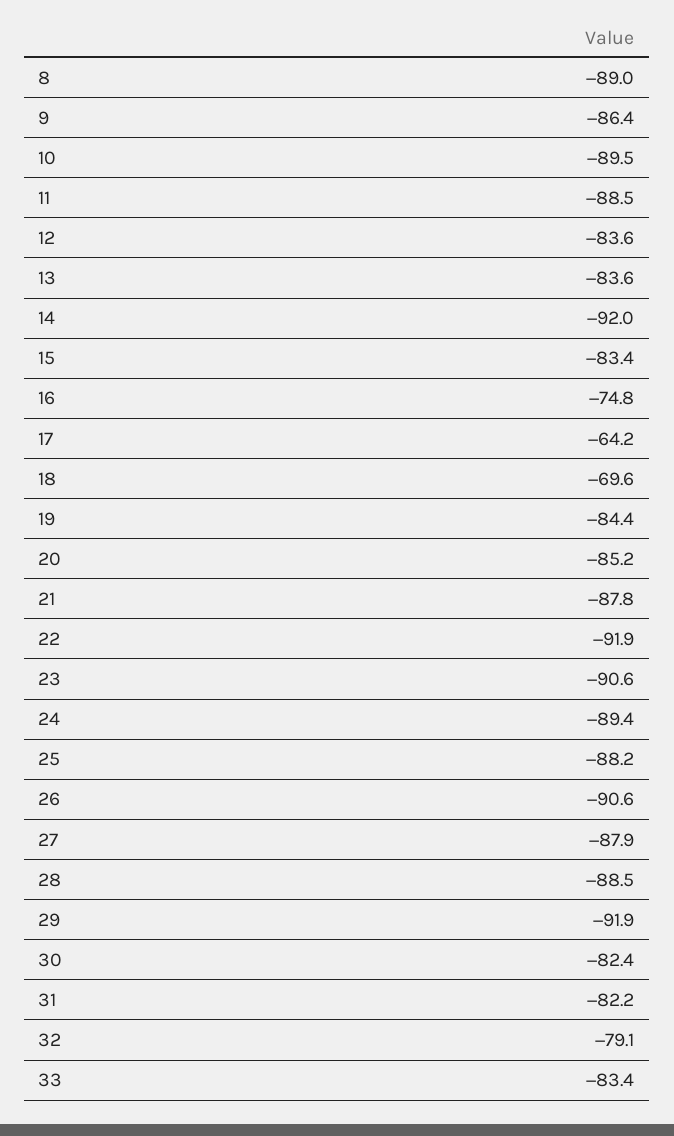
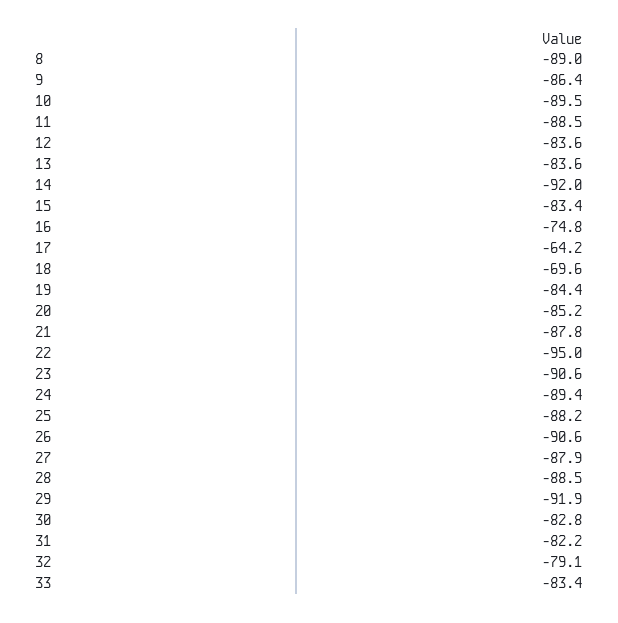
22: -91.9 -> -95
30: -82.4 -> -82.8

